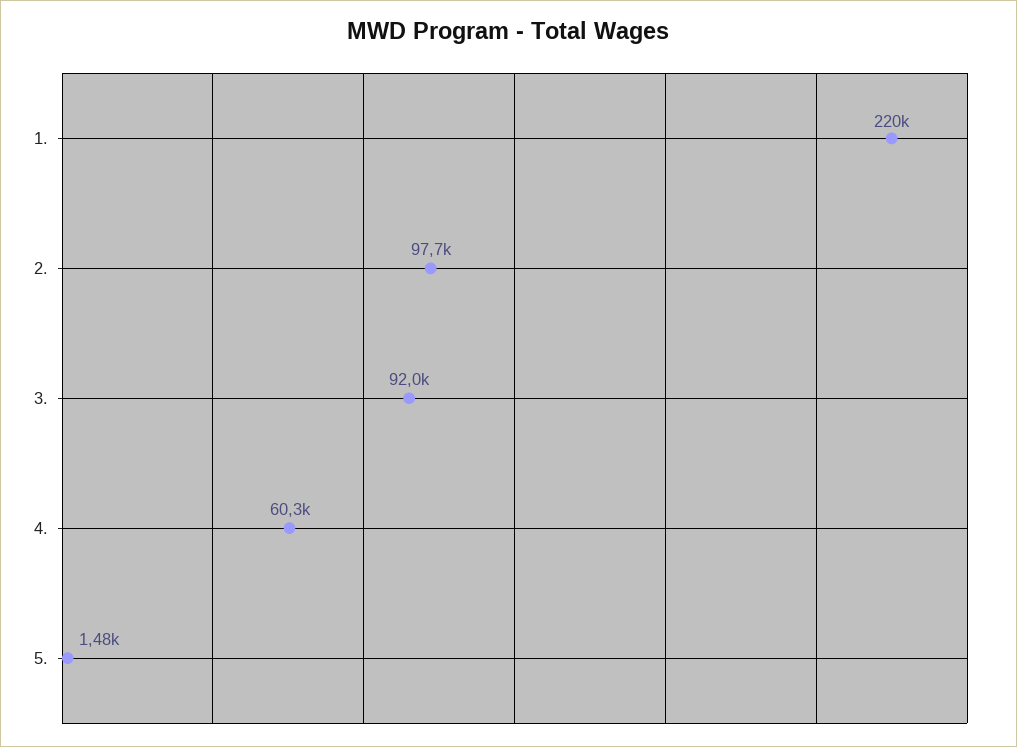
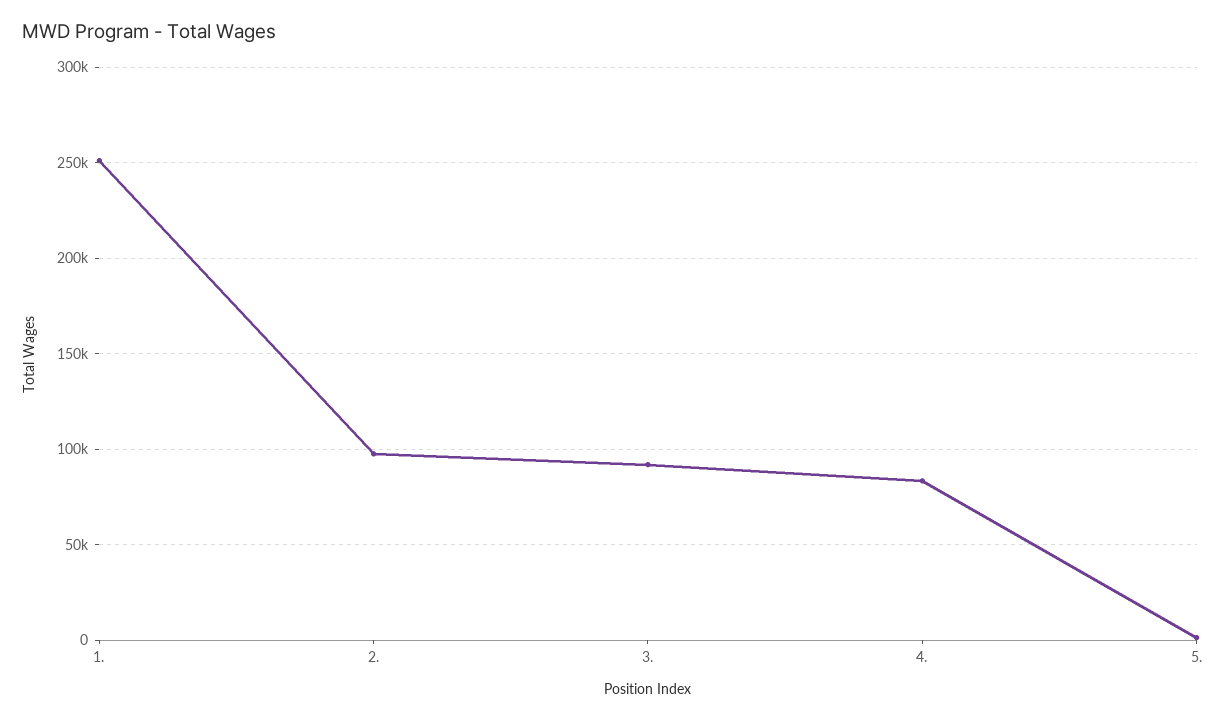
1.: 220000 -> 250000
4.: 60300 -> 85000

